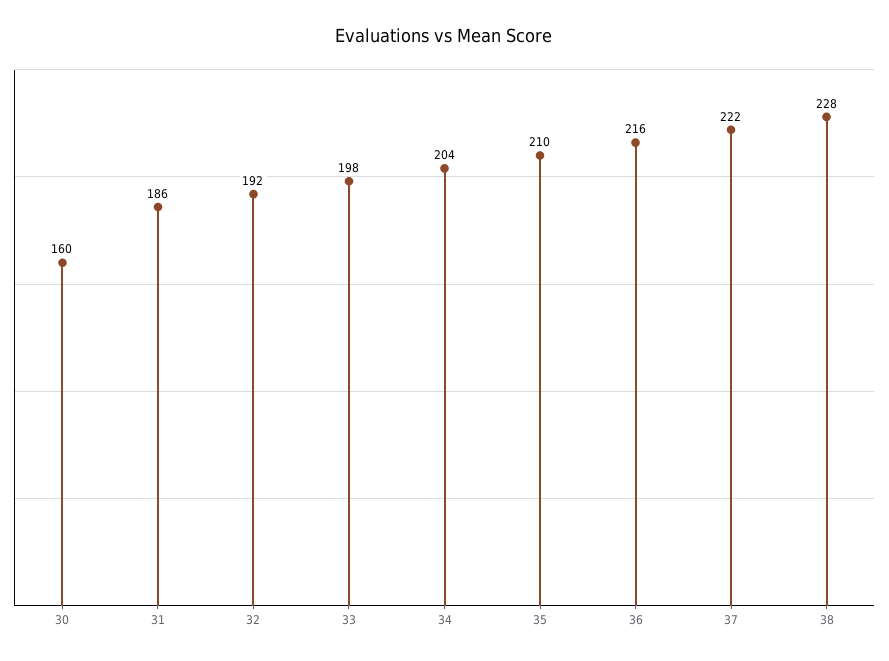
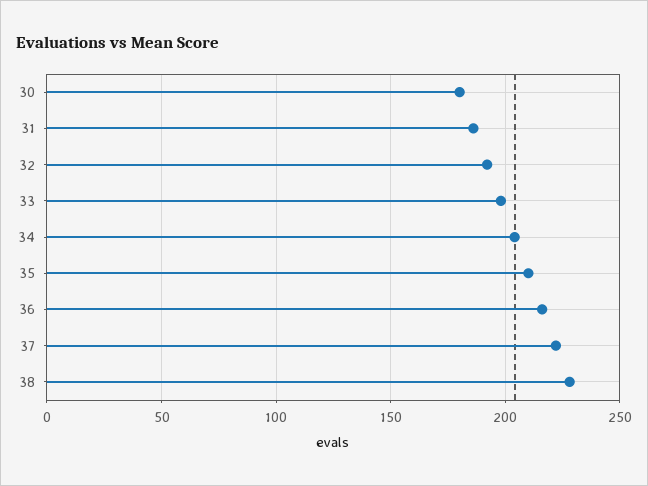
30: 160 -> 180

